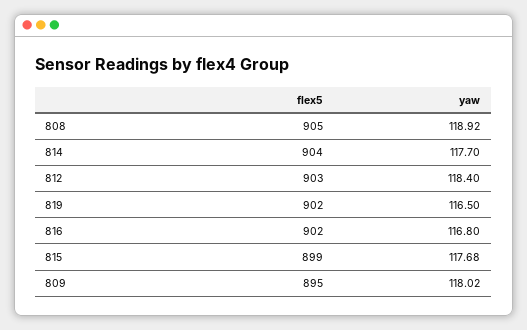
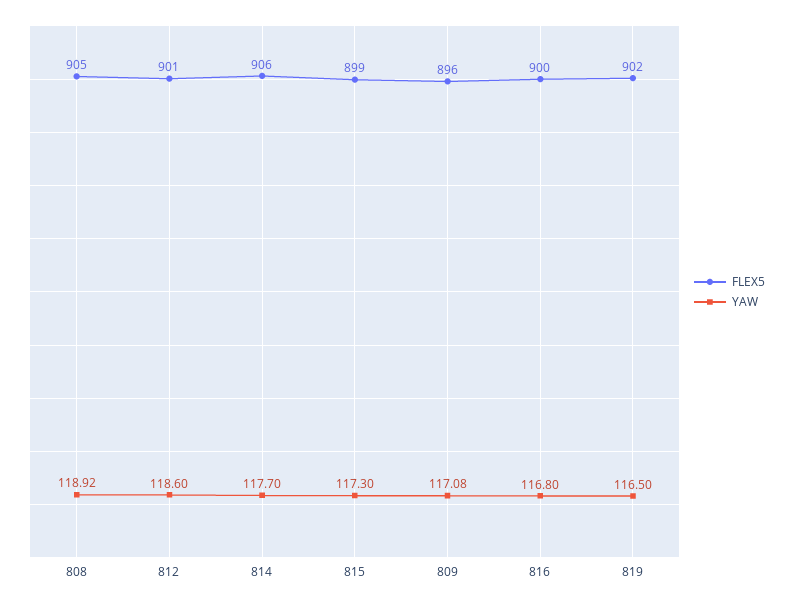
flex5, 814: 904 -> 906
flex5, 812: 903 -> 901
yaw, 812: 118.4 -> 118.6
flex5, 816: 902 -> 900
yaw, 815: 117.68 -> 117.3
flex5, 809: 895 -> 896
yaw, 809: 118.02 -> 117.08

